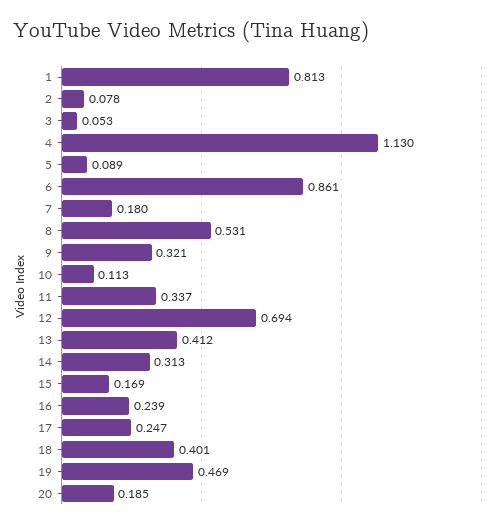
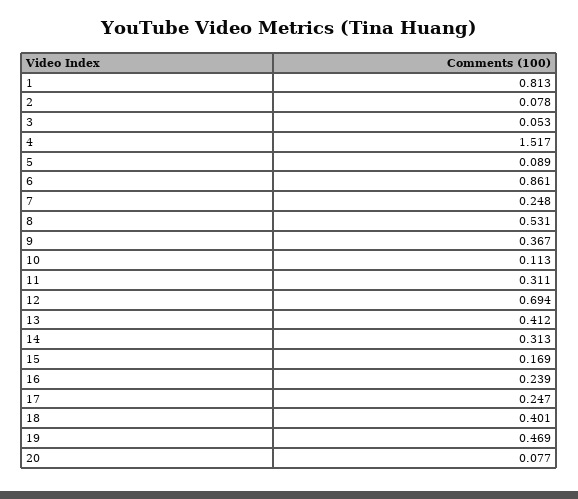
4: 1.13 -> 1.517
7: 0.18 -> 0.248
9: 0.321 -> 0.367
11: 0.337 -> 0.311
20: 0.185 -> 0.077

